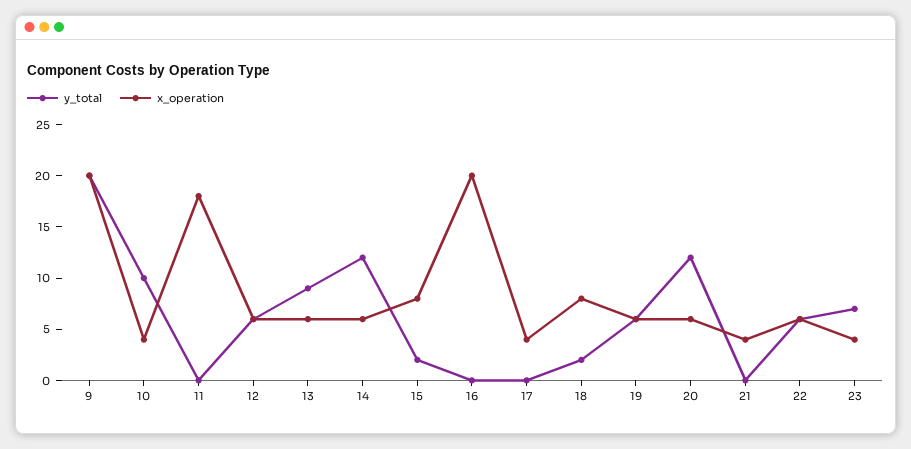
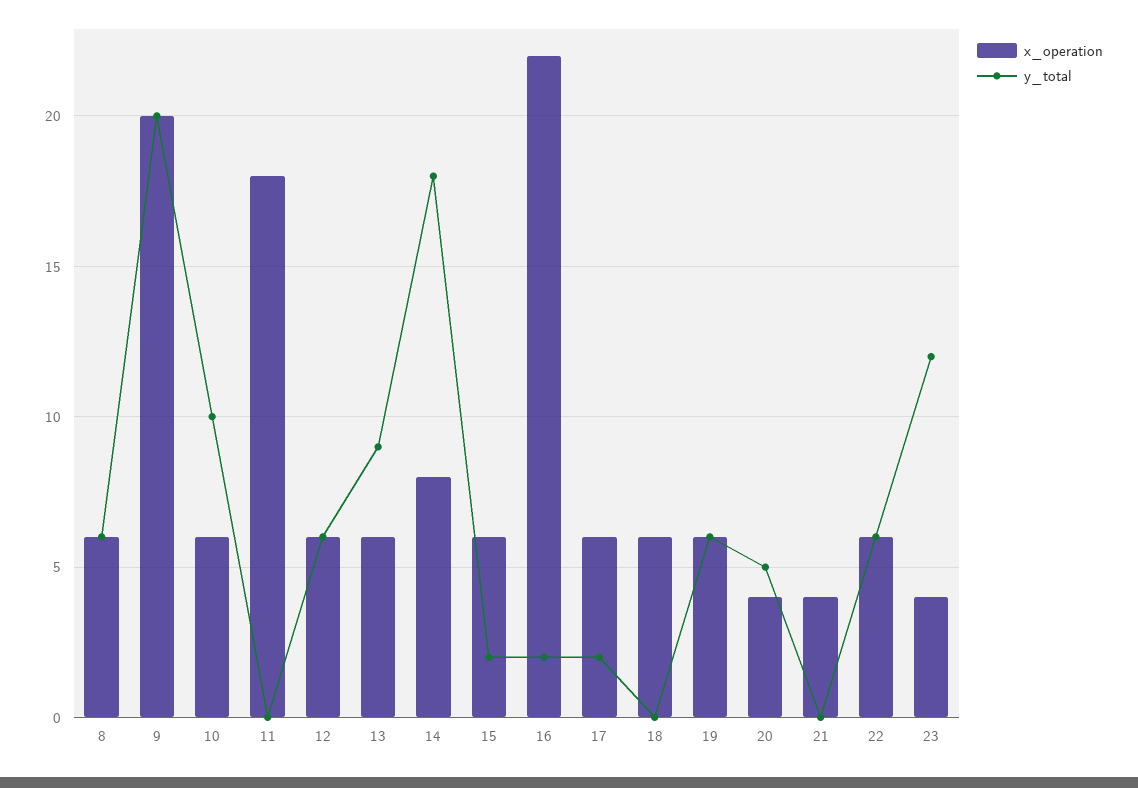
x_operation, 10: 4 -> 6
y_total, 14: 12 -> 18
x_operation, 14: 6 -> 8
x_operation, 15: 8 -> 6
y_total, 16: 0 -> 2
x_operation, 16: 20 -> 22
y_total, 17: 0 -> 2
x_operation, 17: 4 -> 6
y_total, 18: 2 -> 0
x_operation, 18: 8 -> 6
y_total, 20: 12 -> 5
x_operation, 20: 6 -> 4
y_total, 23: 7 -> 12
x_operation, 8: none -> 6
y_total, 8: none -> 6

